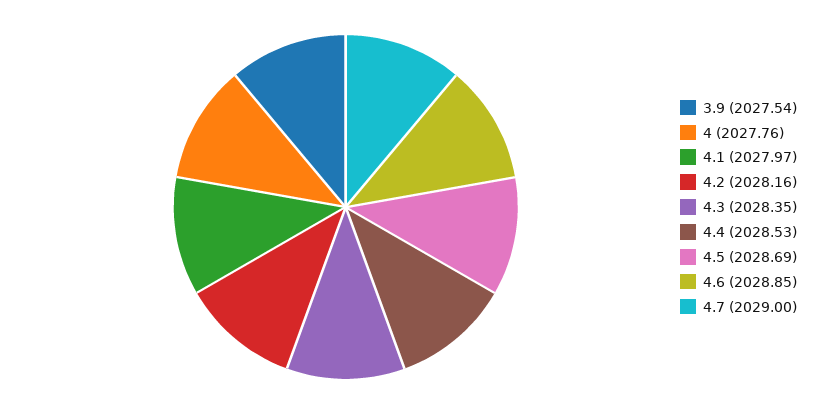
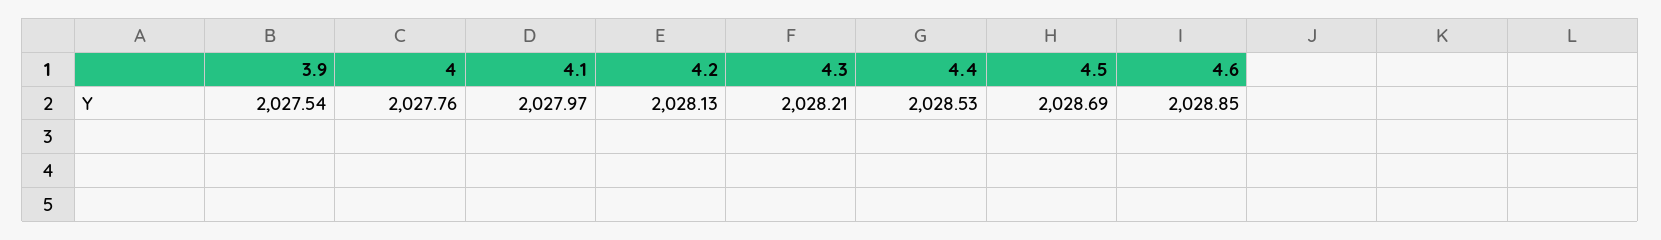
4.2: 2028.16 -> 2028.13
4.3: 2028.35 -> 2028.21
4.7: 2029 -> none

